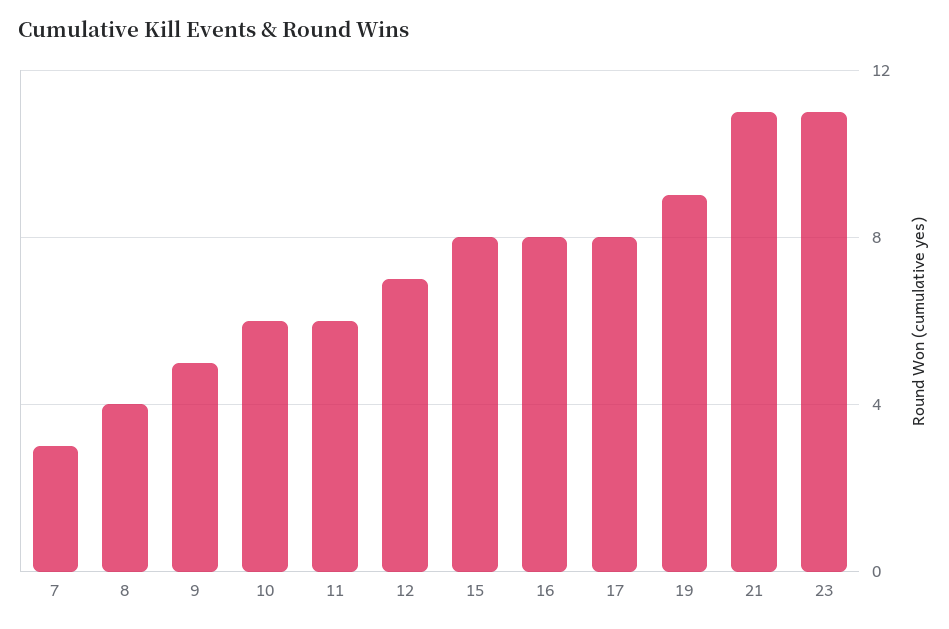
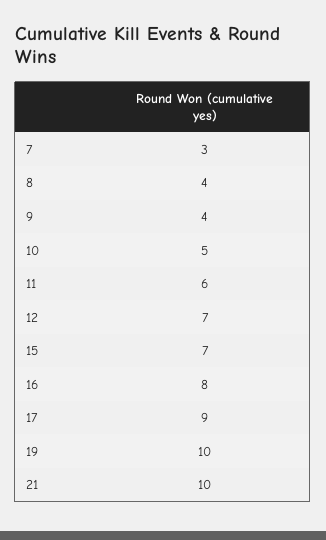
9: 5 -> 4
10: 6 -> 5
15: 8 -> 7
17: 8 -> 9
19: 9 -> 10
21: 11 -> 10
23: 11 -> none

